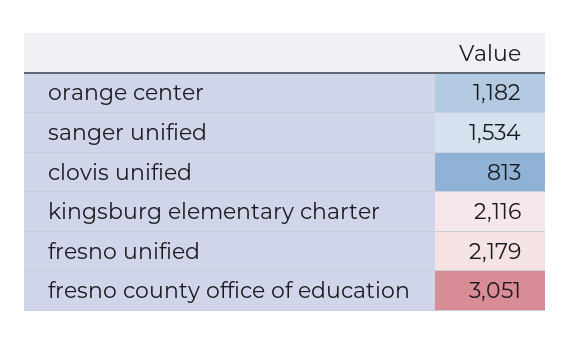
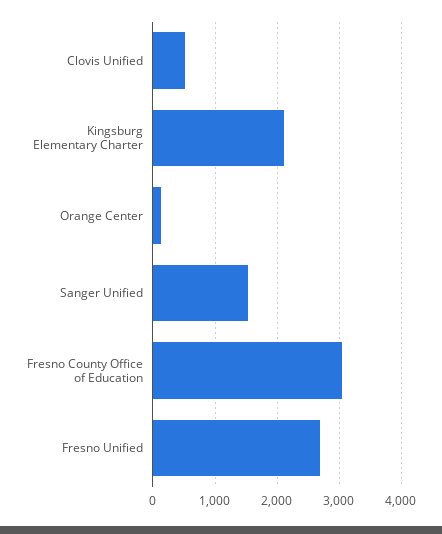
orange center: 1182 -> 100
clovis unified: 813 -> 500
fresno unified: 2179 -> 2700

